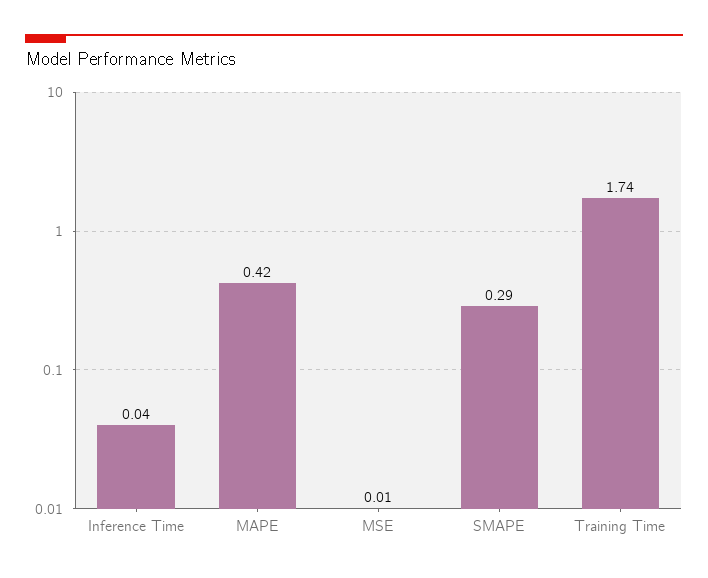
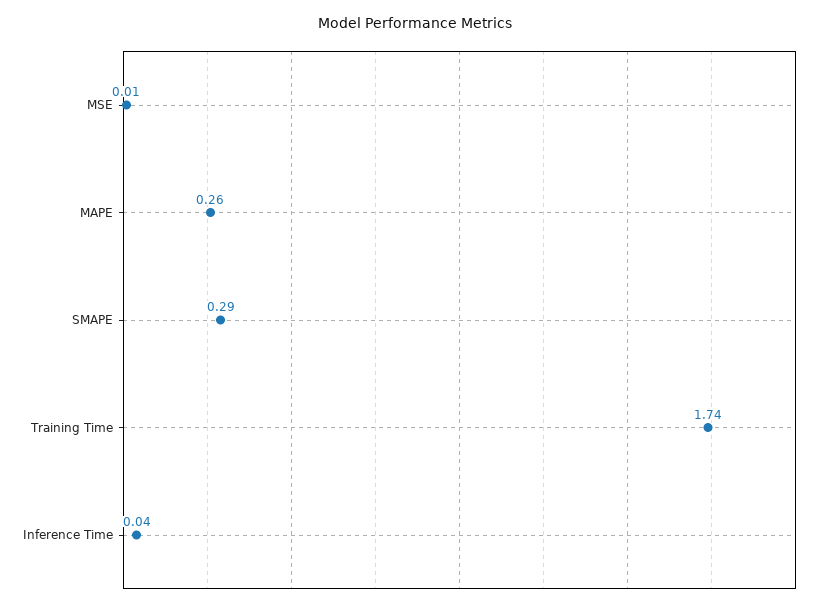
MAPE: 0.42 -> 0.26

